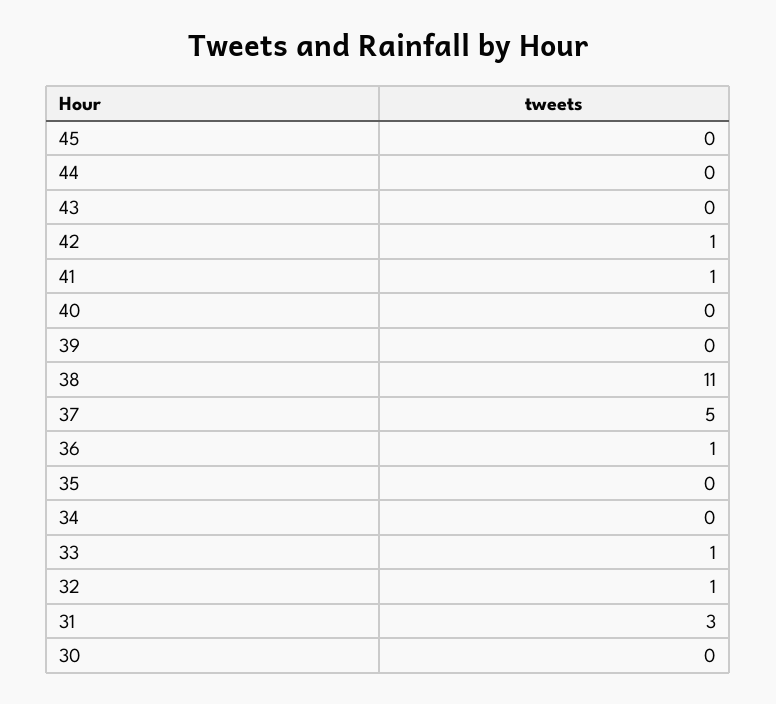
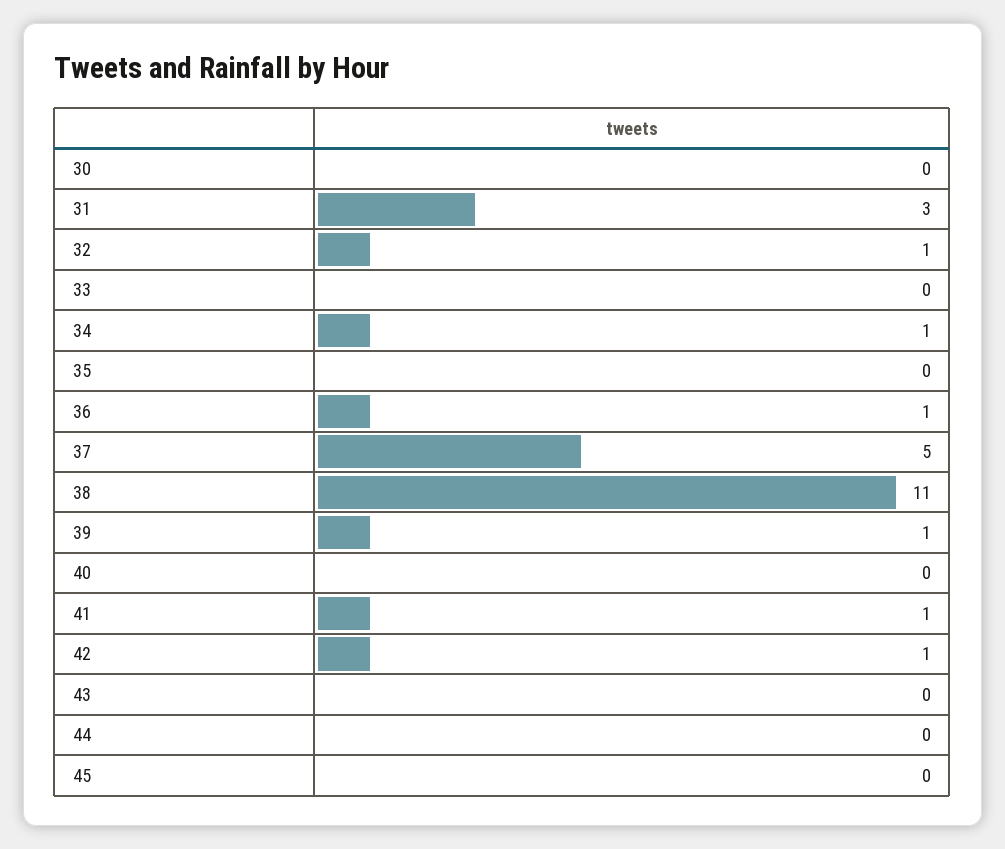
39: 0 -> 1
34: 0 -> 1
33: 1 -> 0

